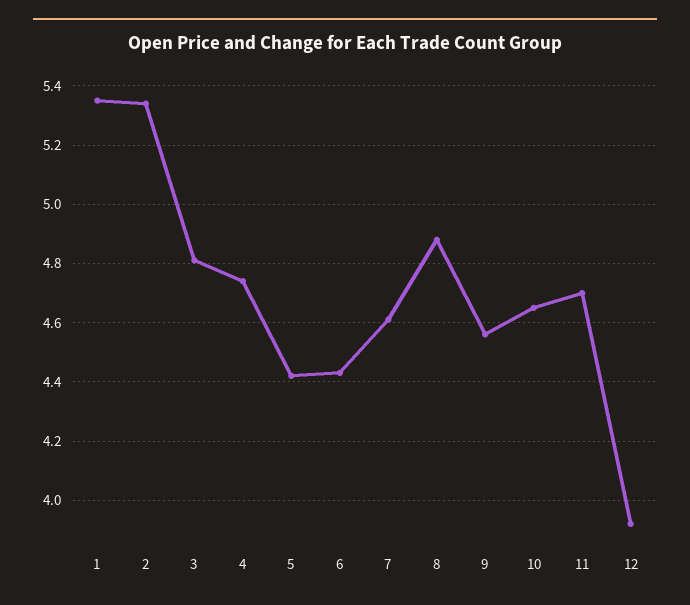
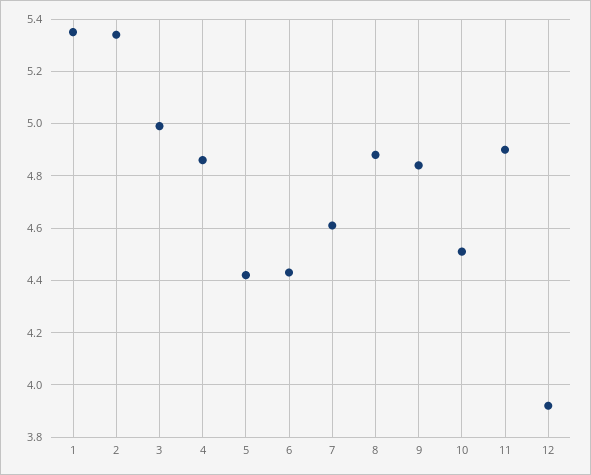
3: 4.8 -> 5
4: 4.75 -> 4.85
9: 4.55 -> 4.85
10: 4.65 -> 4.5
11: 4.7 -> 4.9

